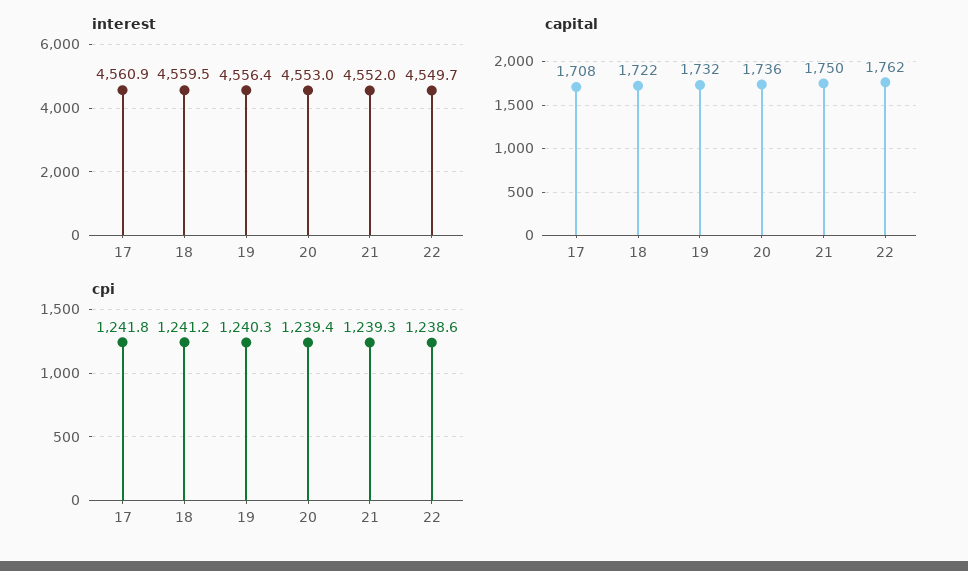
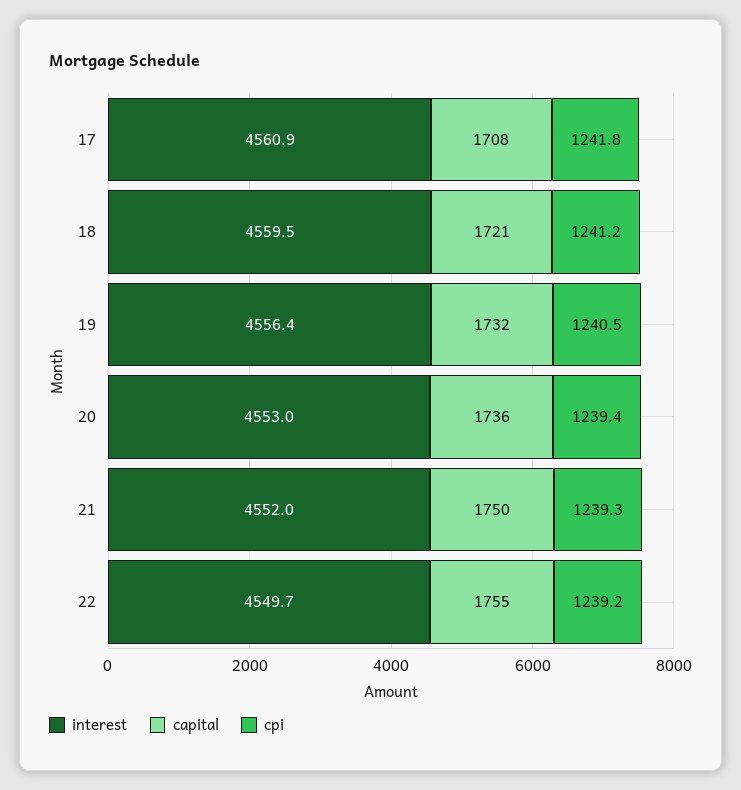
capital, 18: 1722 -> 1721
capital, 22: 1762 -> 1755
cpi, 19: 1240.3 -> 1240.5
cpi, 22: 1238.6 -> 1239.2

